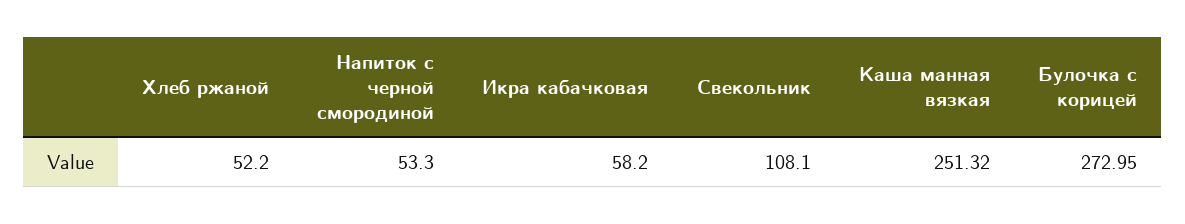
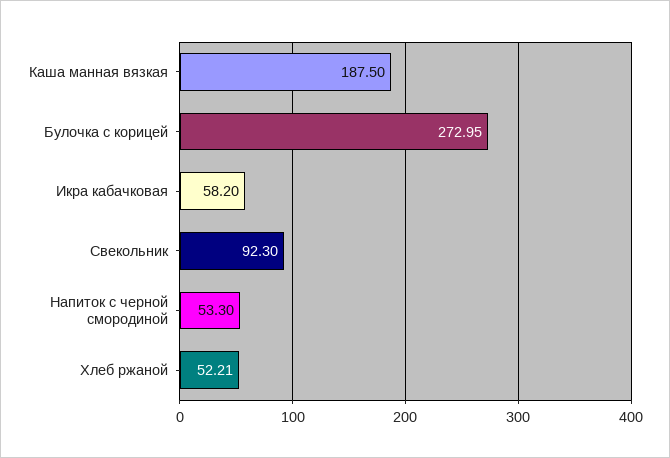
Хлеб ржаной: 52.2 -> 52.21
Свекольник: 108.1 -> 92.3
Каша манная вязкая: 251.32 -> 187.5

